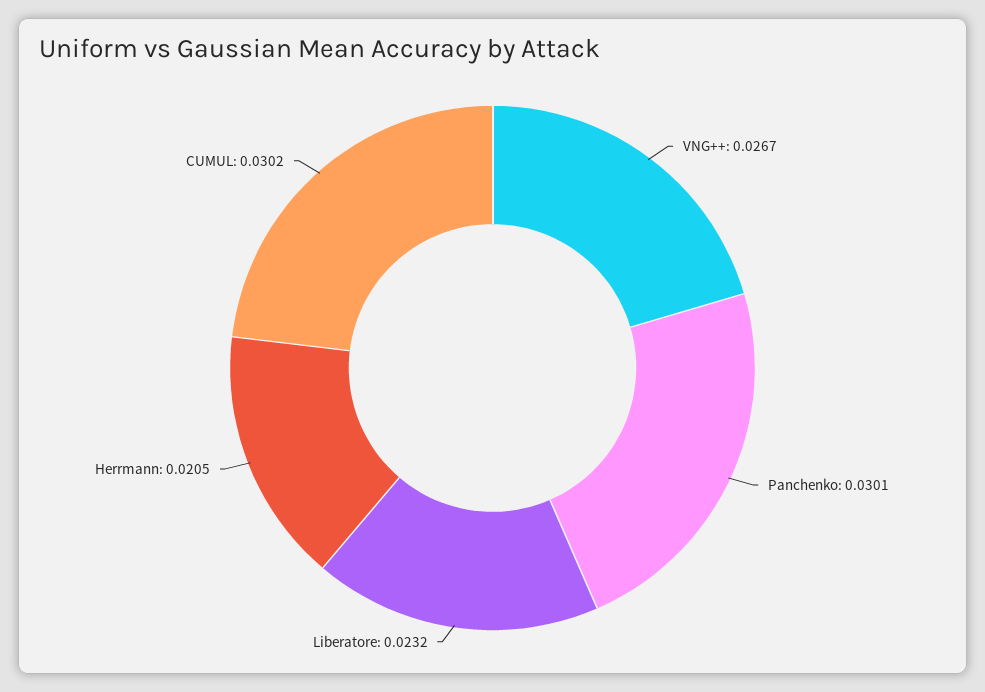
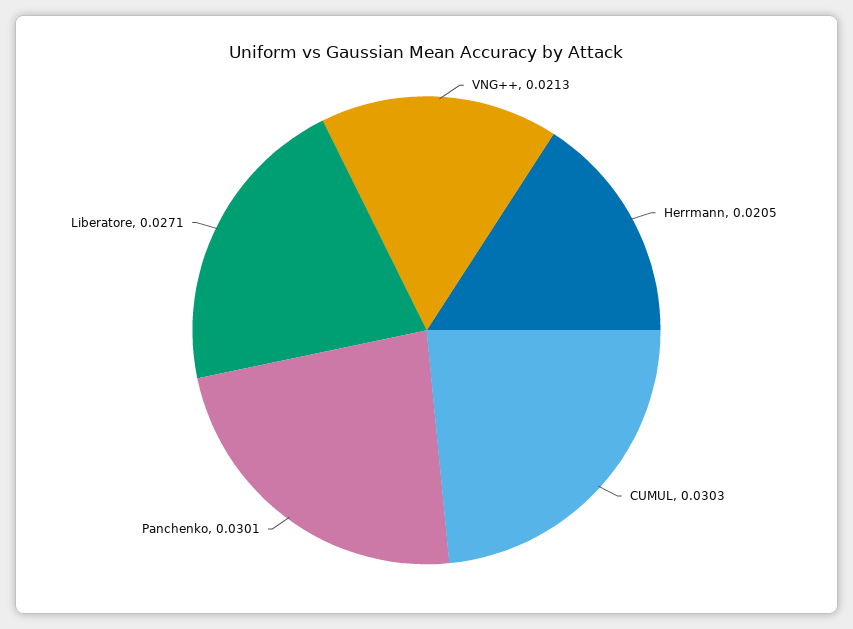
VNG++: 0.0267 -> 0.0213
Liberatore: 0.0232 -> 0.0271
CUMUL: 0.0302 -> 0.0303

